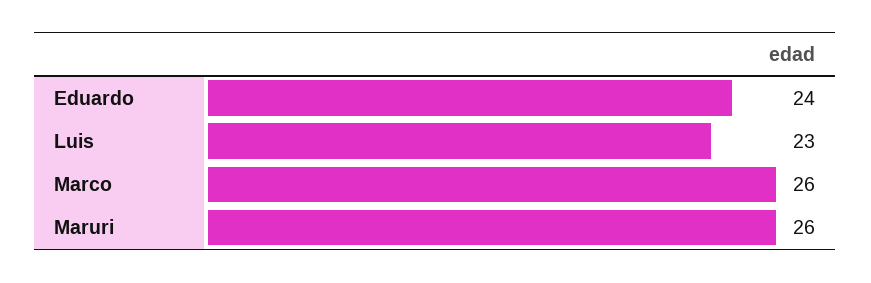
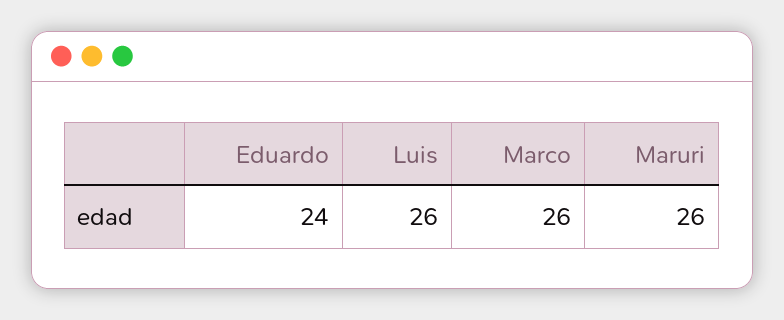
Luis: 23 -> 26

